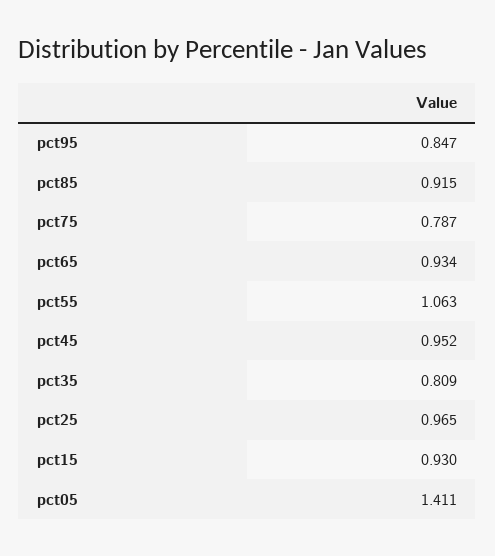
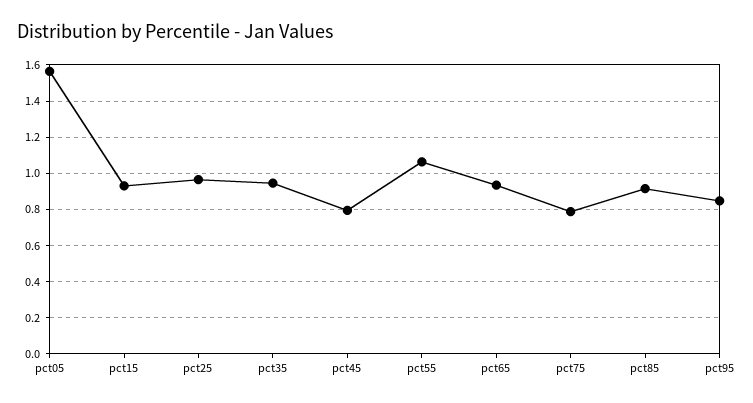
pct45: 0.952 -> 0.8
pct35: 0.809 -> 0.95
pct05: 1.411 -> 1.55

